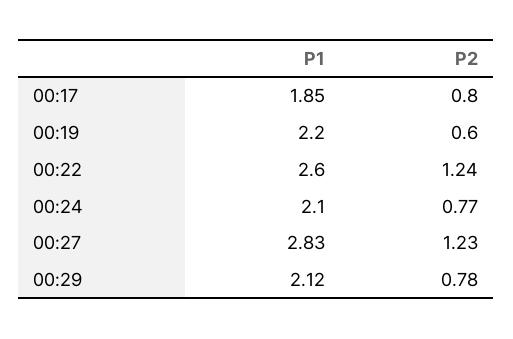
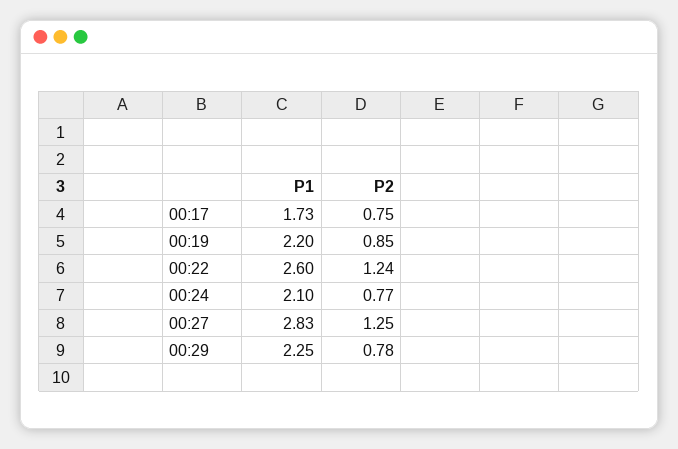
P1, 00:17: 1.85 -> 1.73
P2, 00:17: 0.8 -> 0.75
P2, 00:19: 0.6 -> 0.85
P2, 00:27: 1.23 -> 1.25
P1, 00:29: 2.12 -> 2.25

